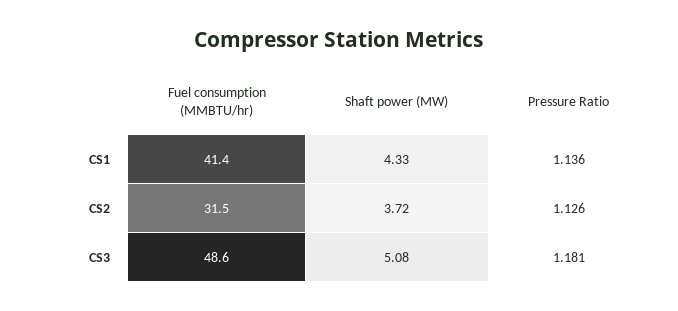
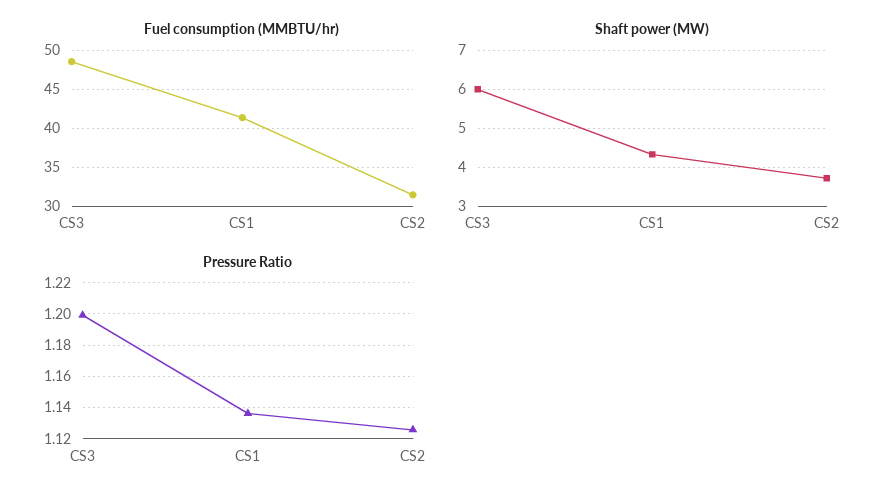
Shaft power (MW), CS3: 5.08 -> 6
Pressure Ratio, CS3: 1.181 -> 1.2

